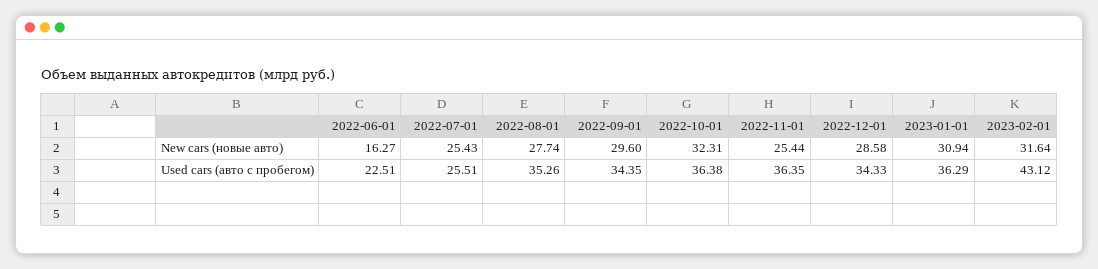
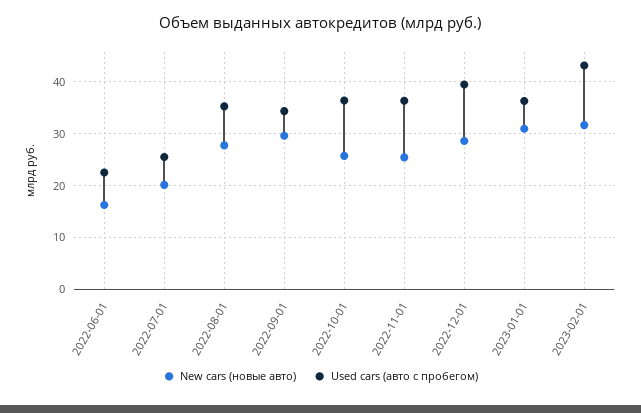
New cars (новые авто), 2022-07-01: 25.43 -> 20
New cars (новые авто), 2022-10-01: 32.31 -> 26
Used cars (авто с пробегом), 2022-12-01: 34.33 -> 40

